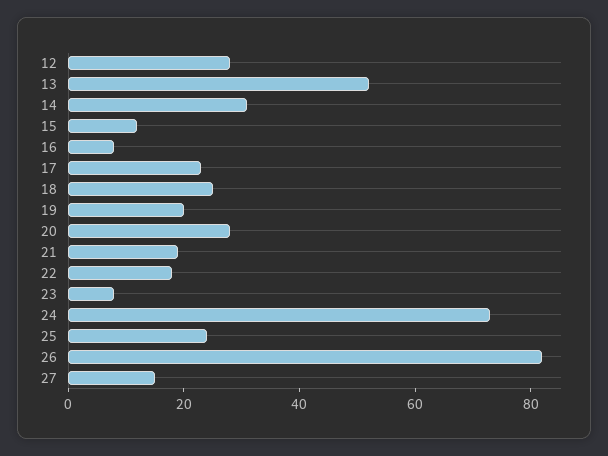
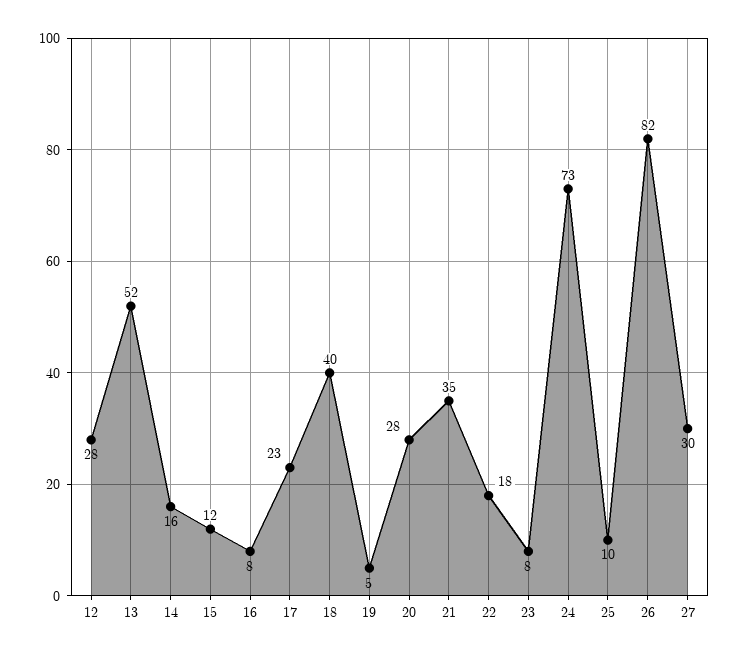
14: 30 -> 16
18: 25 -> 40
19: 20 -> 5
21: 20 -> 35
25: 25 -> 10
27: 15 -> 30

